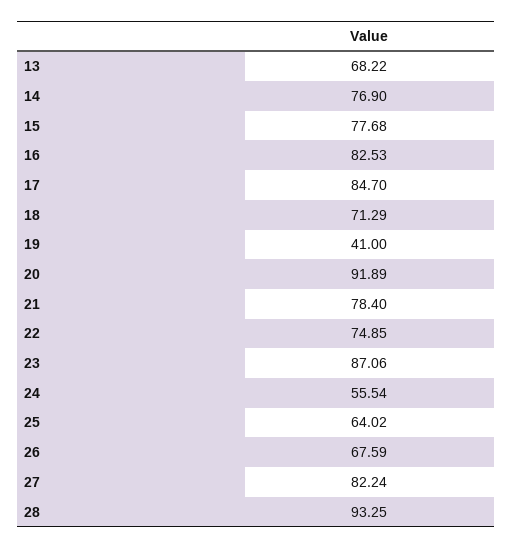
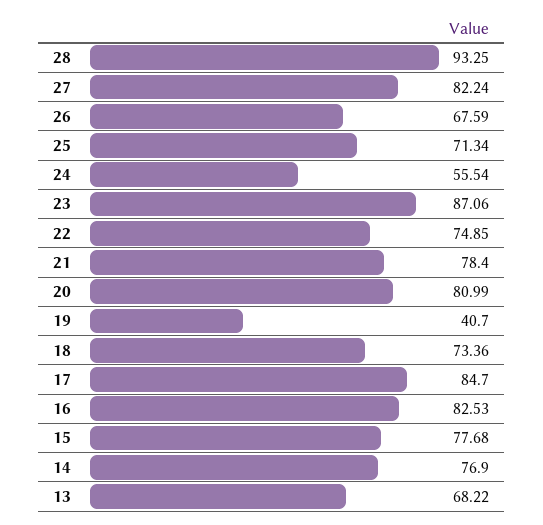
18: 71.29 -> 73.36
19: 41 -> 40.7
20: 91.89 -> 80.99
25: 64.02 -> 71.34

